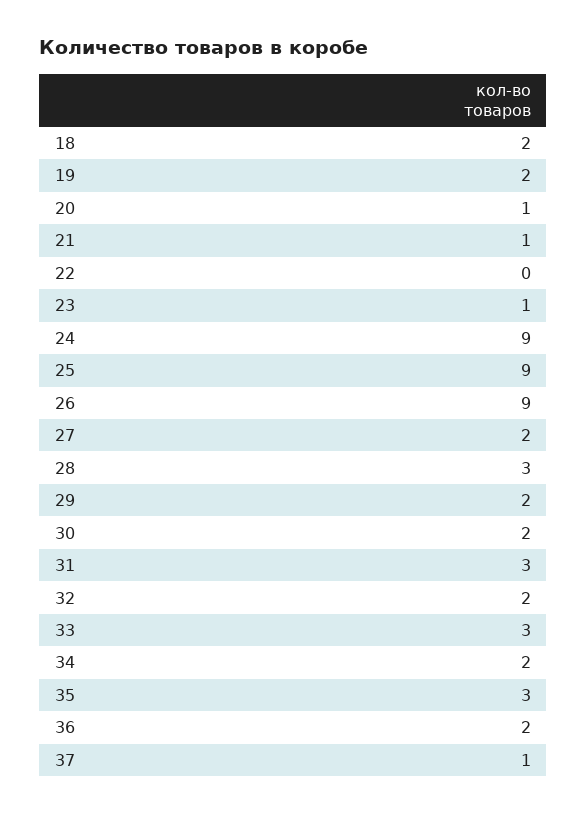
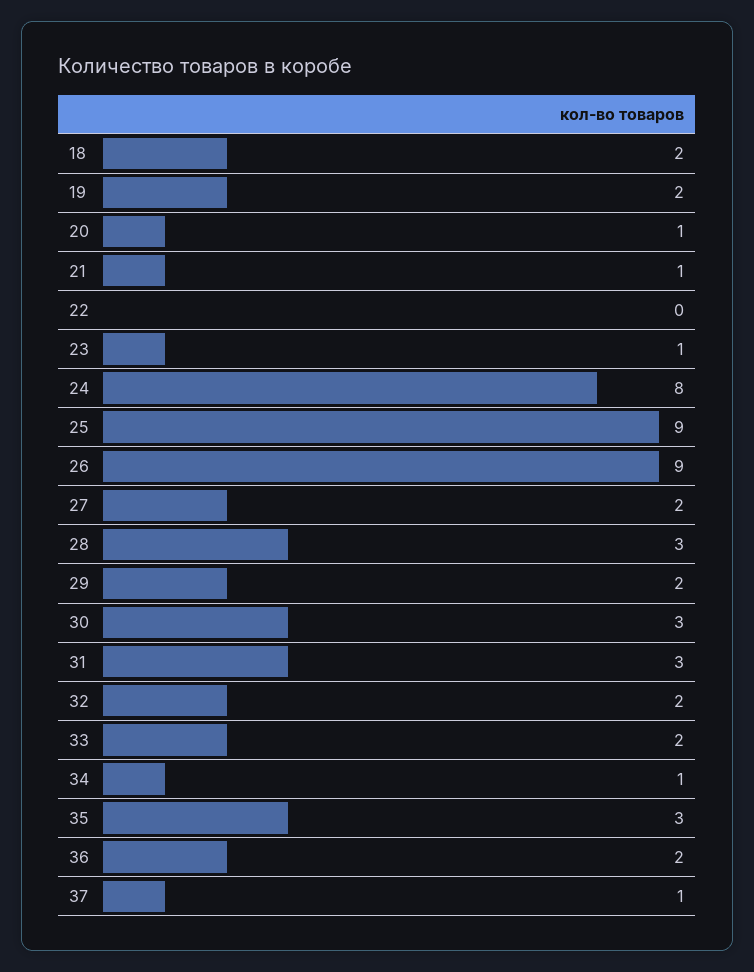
24: 9 -> 8
30: 2 -> 3
33: 3 -> 2
34: 2 -> 1

